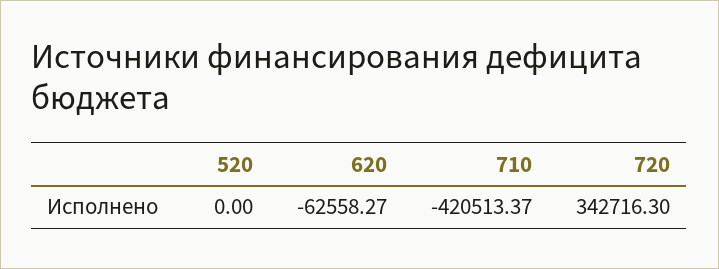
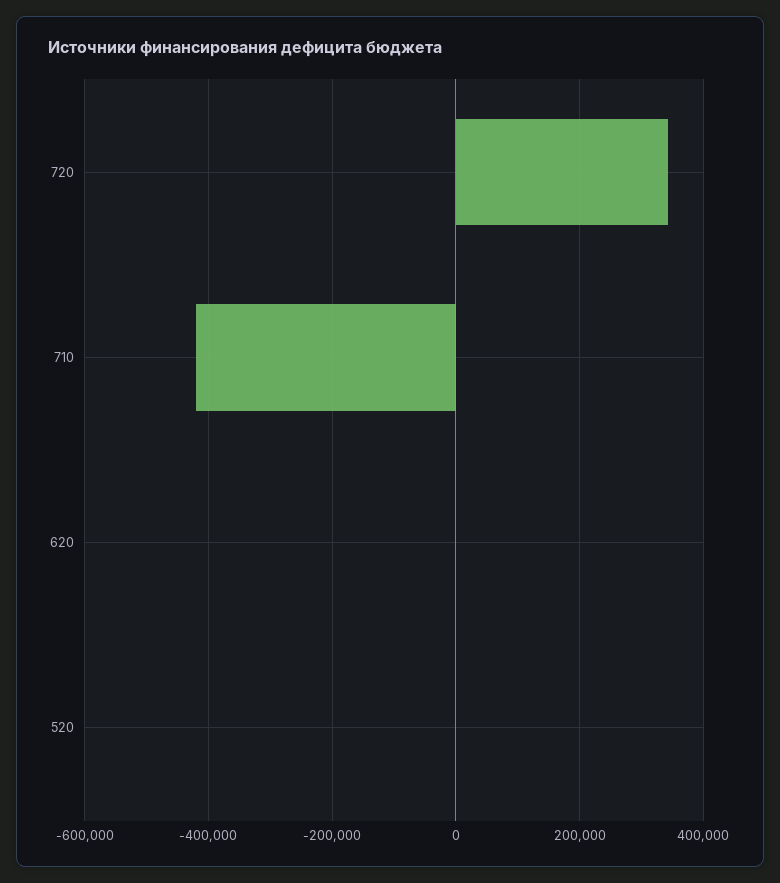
620: -62558.27 -> 0

